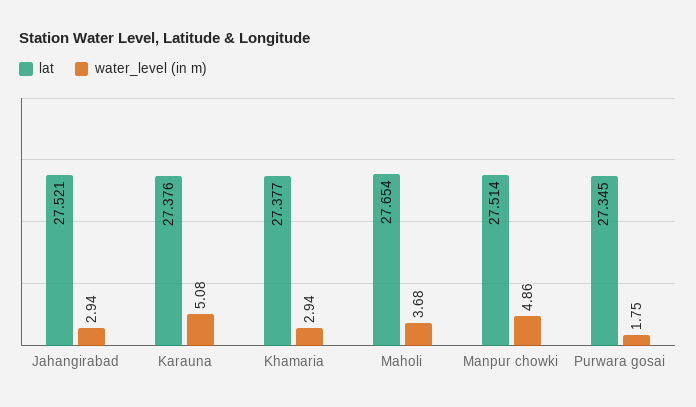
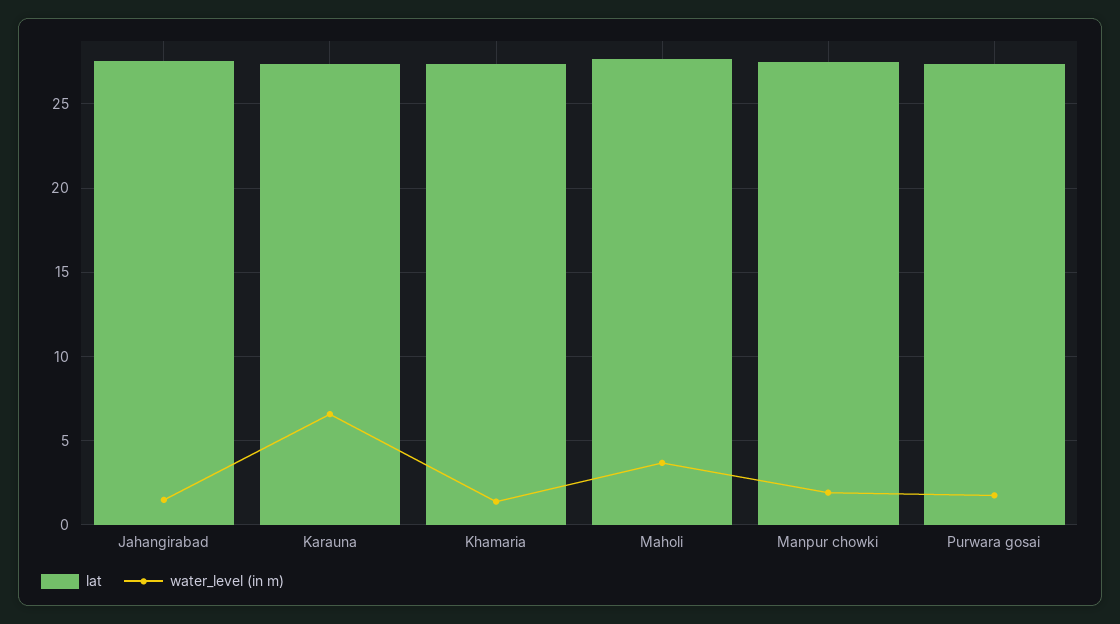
water_level (in m), Jahangirabad: 2.94 -> 1.5
water_level (in m), Karauna: 5.08 -> 6.5
water_level (in m), Khamaria: 2.94 -> 1.5
water_level (in m), Manpur chowki: 4.86 -> 2

